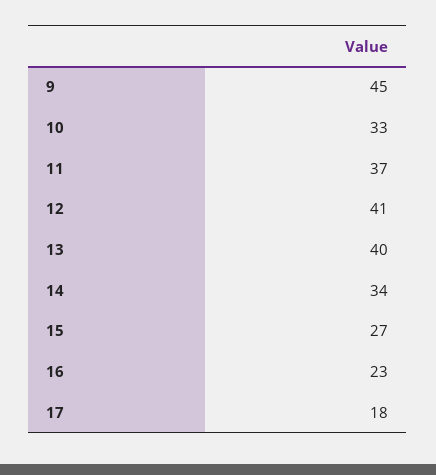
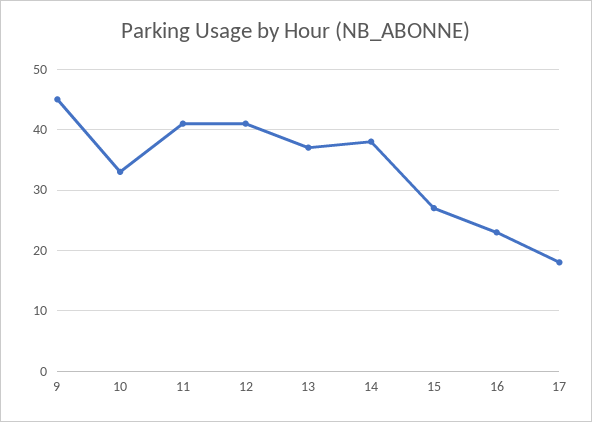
11: 37 -> 41
13: 40 -> 37
14: 34 -> 38

